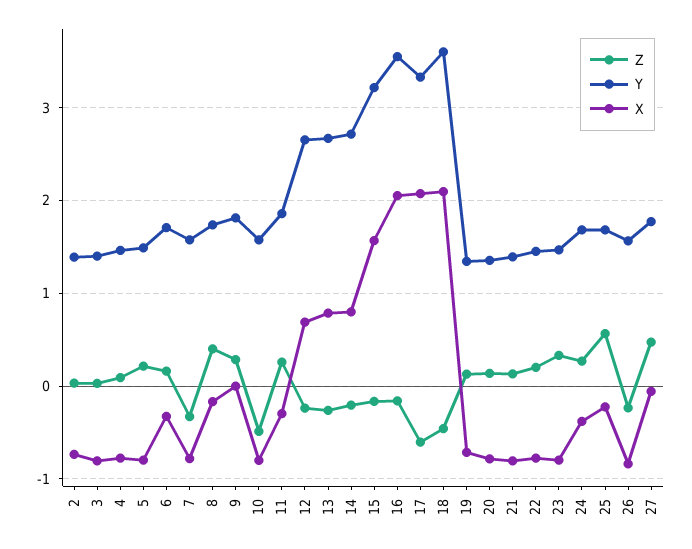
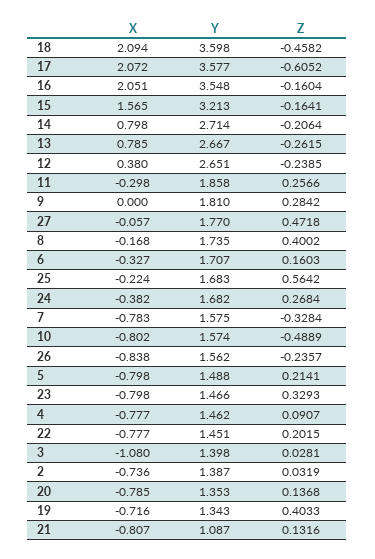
X, 3: -0.8 -> -1.08
X, 12: 0.7 -> 0.38
Y, 17: 3.3 -> 3.577
Z, 19: 0.1 -> 0.4033
Y, 21: 1.4 -> 1.087

